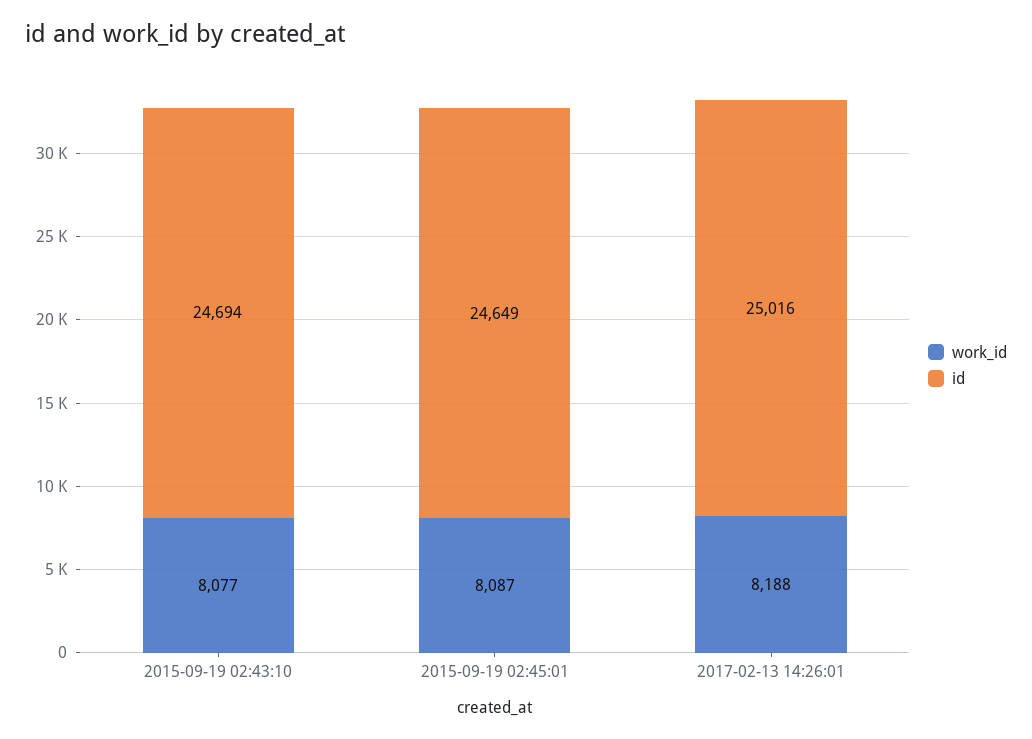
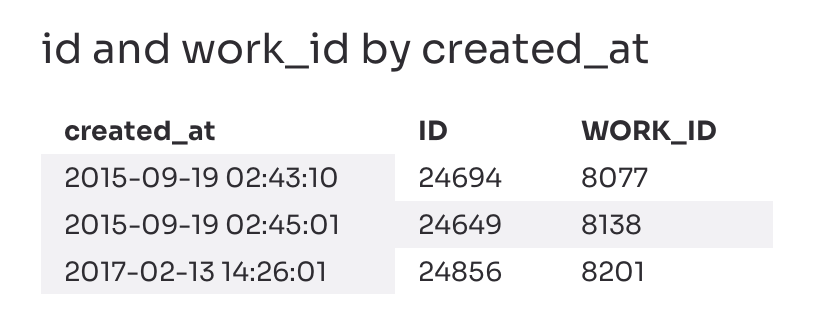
work_id, 2015-09-19 02:45:01: 8087 -> 8138
work_id, 2017-02-13 14:26:01: 8188 -> 8201
id, 2017-02-13 14:26:01: 25016 -> 24856

